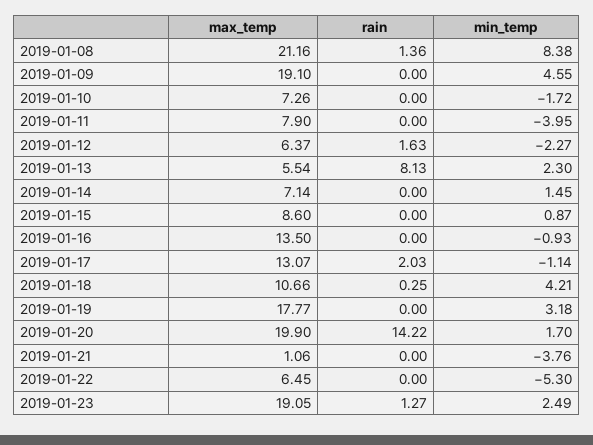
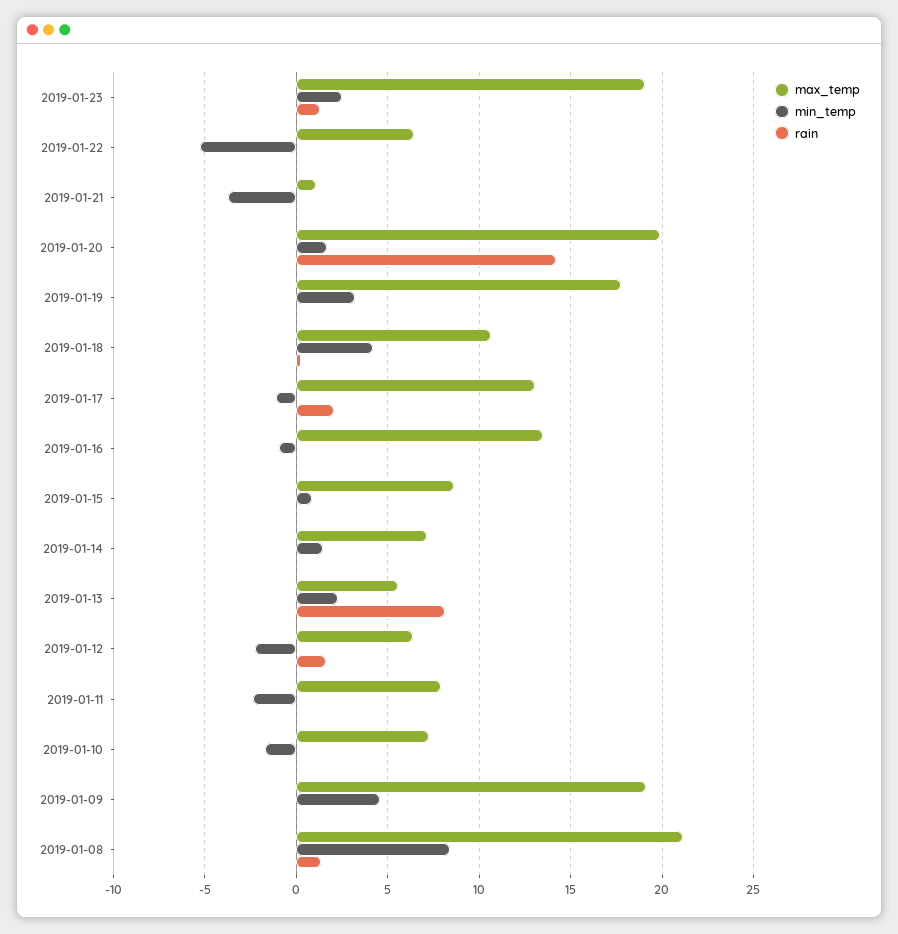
min_temp, 2019-01-11: -3.95 -> -2.5

